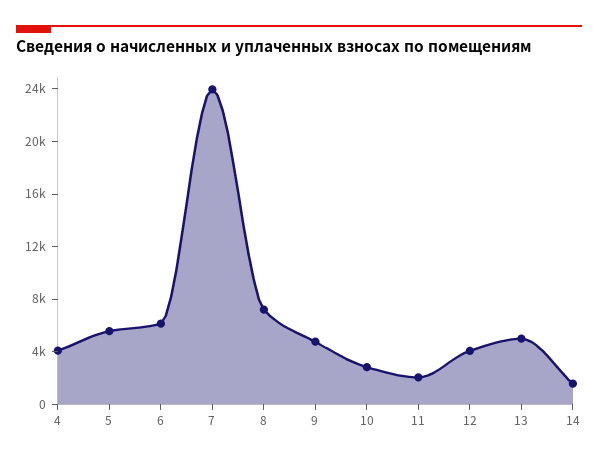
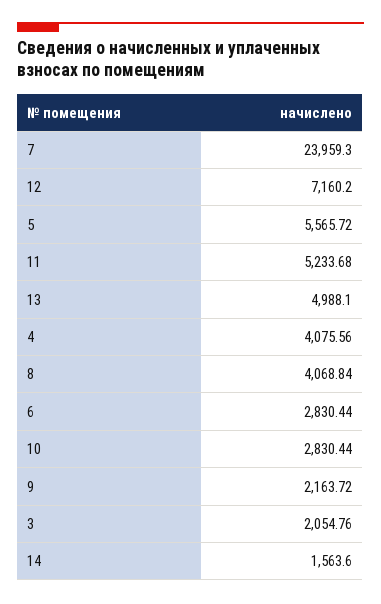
6: 6000 -> 2830.44
8: 7000 -> 4068.84
9: 5000 -> 2163.72
11: 2000 -> 5233.68
12: 4000 -> 7160.2
3: none -> 2054.76

